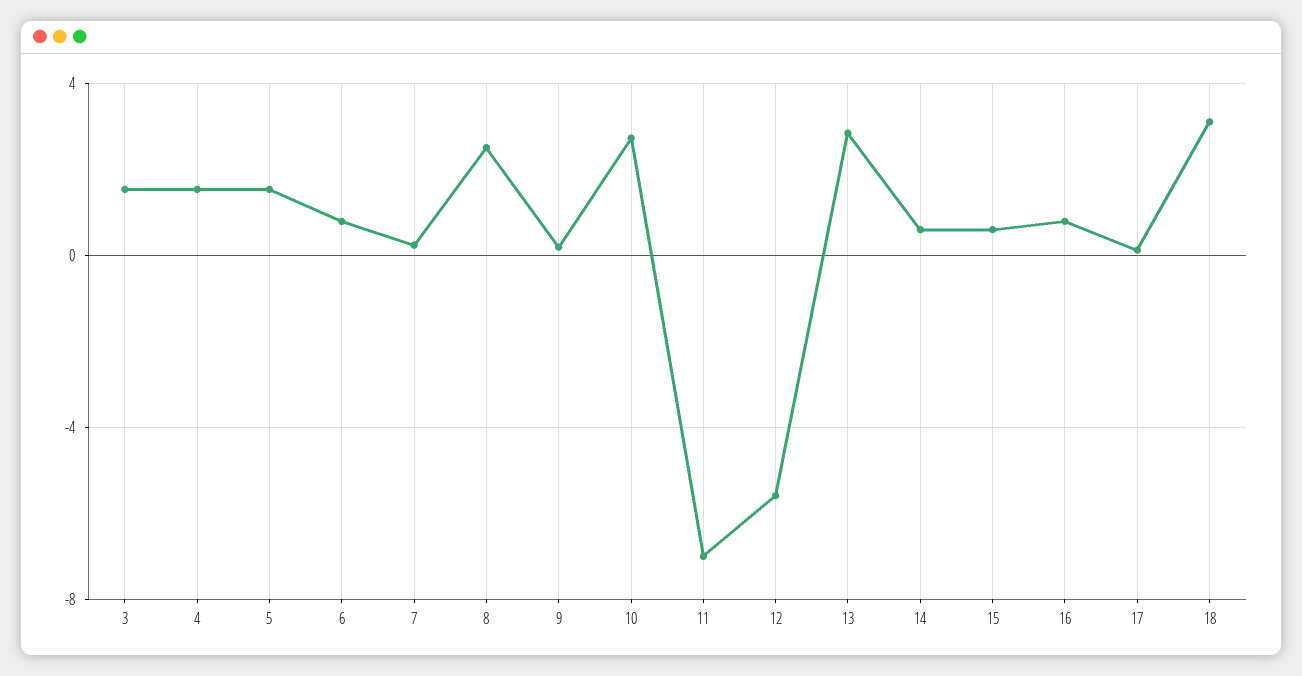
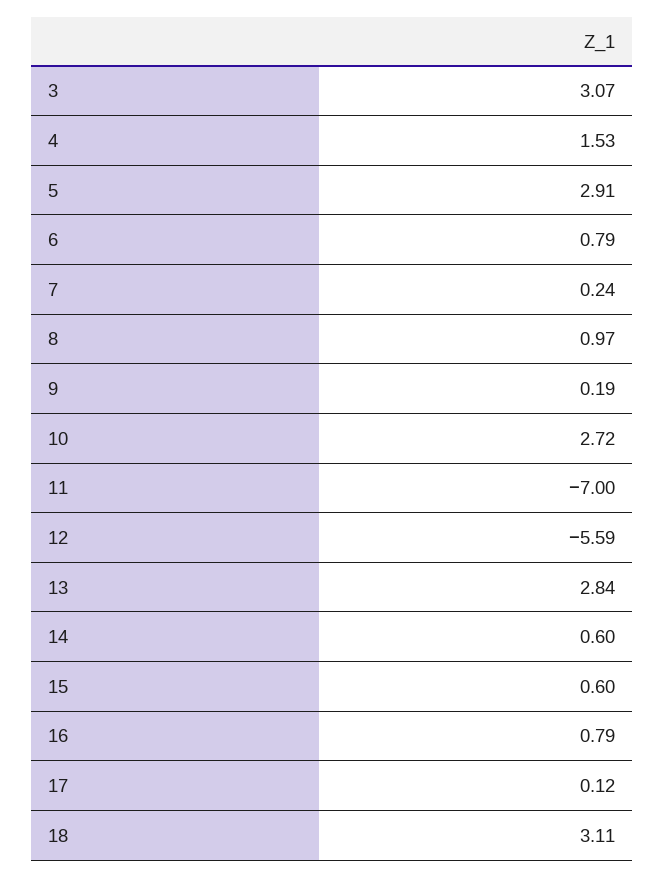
3: 1.5 -> 3.07
5: 1.5 -> 2.91
8: 2.5 -> 0.97

